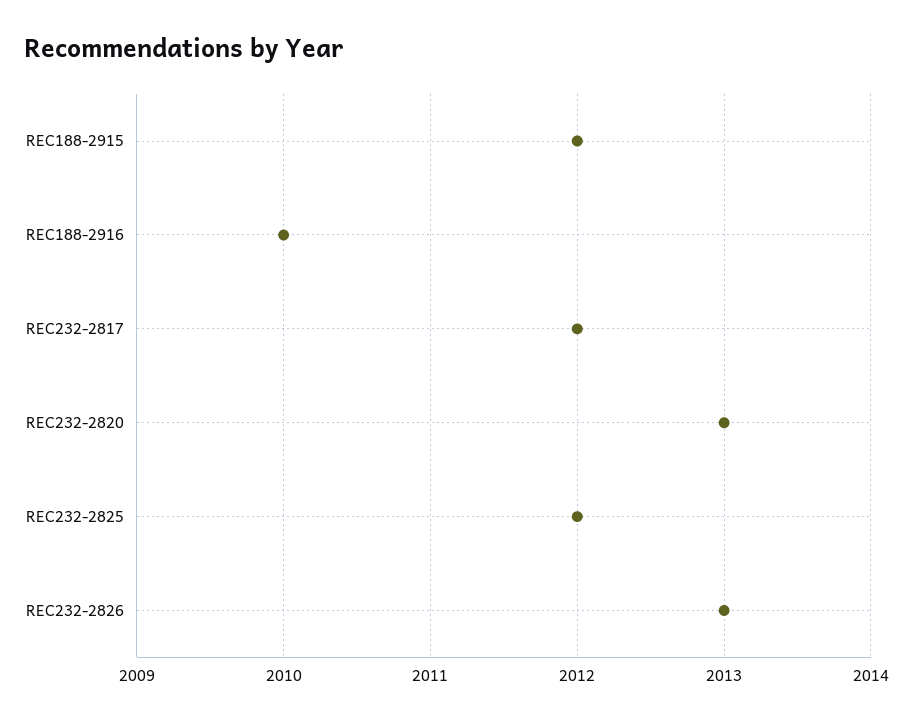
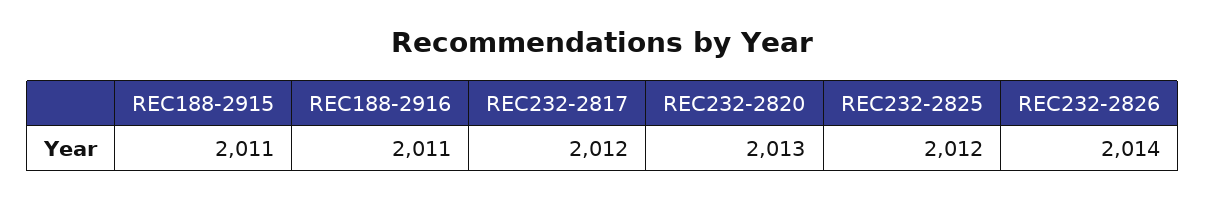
REC188-2915: 2012 -> 2011
REC188-2916: 2010 -> 2011
REC232-2826: 2013 -> 2014

